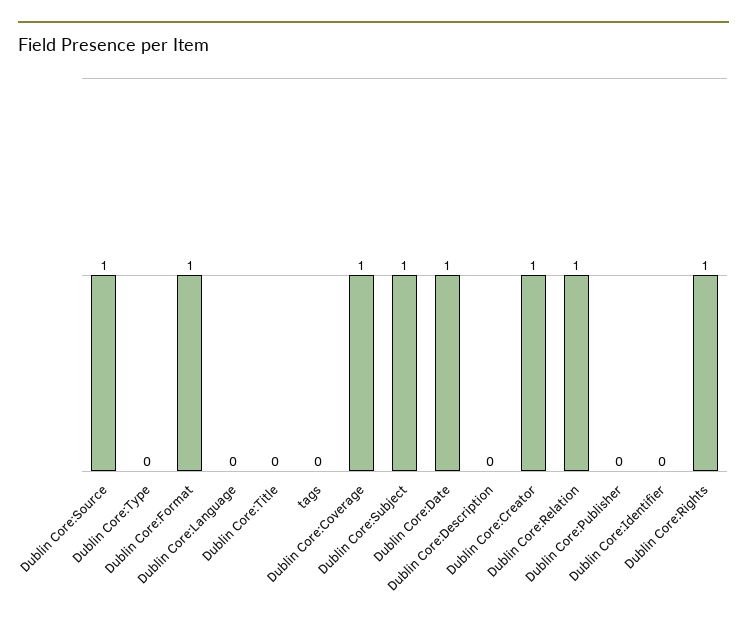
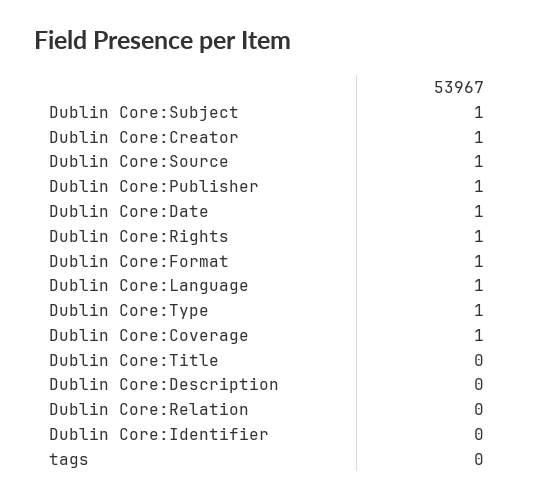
Dublin Core:Type: 0 -> 1
Dublin Core:Language: 0 -> 1
Dublin Core:Relation: 1 -> 0
Dublin Core:Publisher: 0 -> 1

